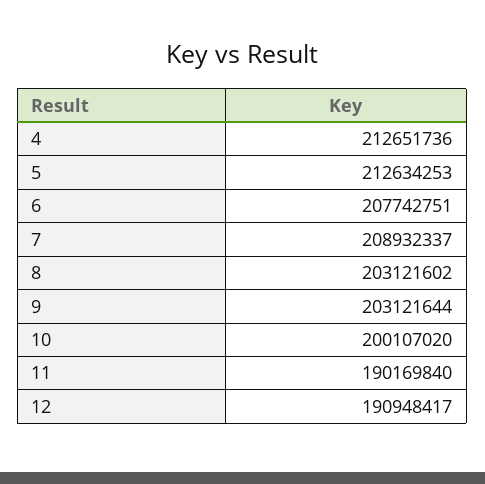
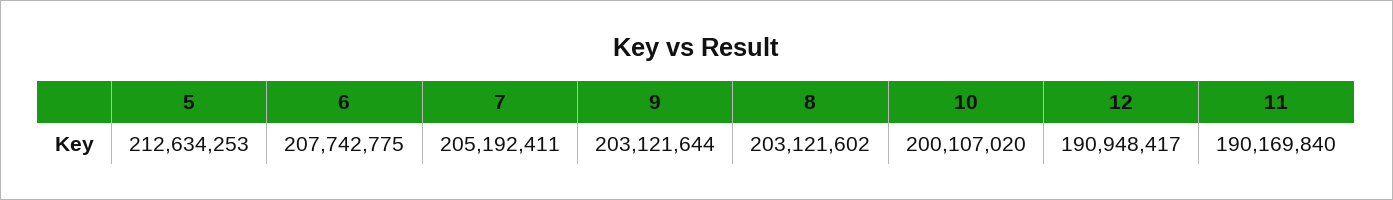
4: 212651736 -> none
6: 207742751 -> 207742775
7: 208932337 -> 205192411

